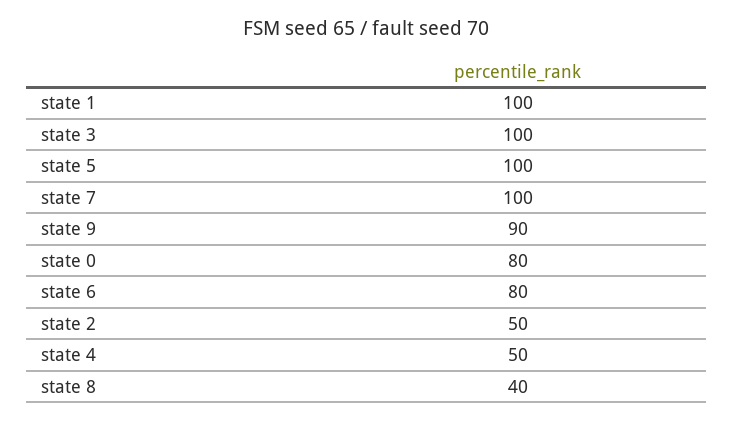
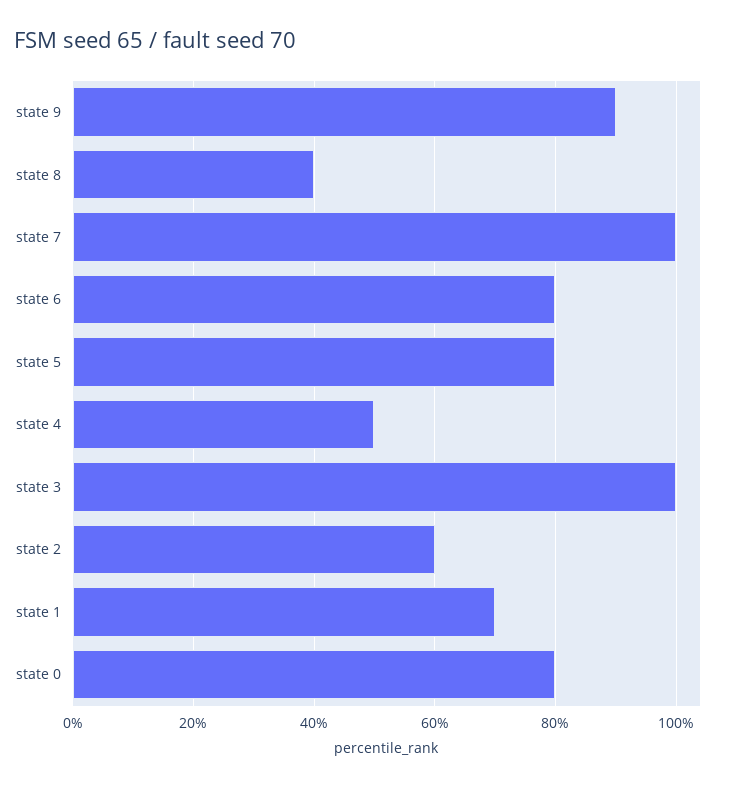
state 1: 100 -> 70
state 5: 100 -> 80
state 2: 50 -> 60

